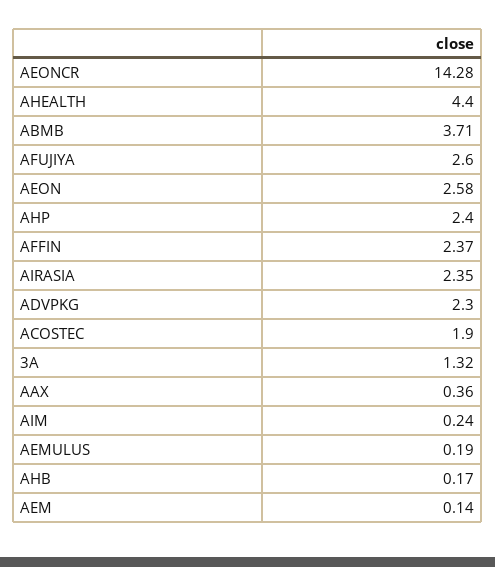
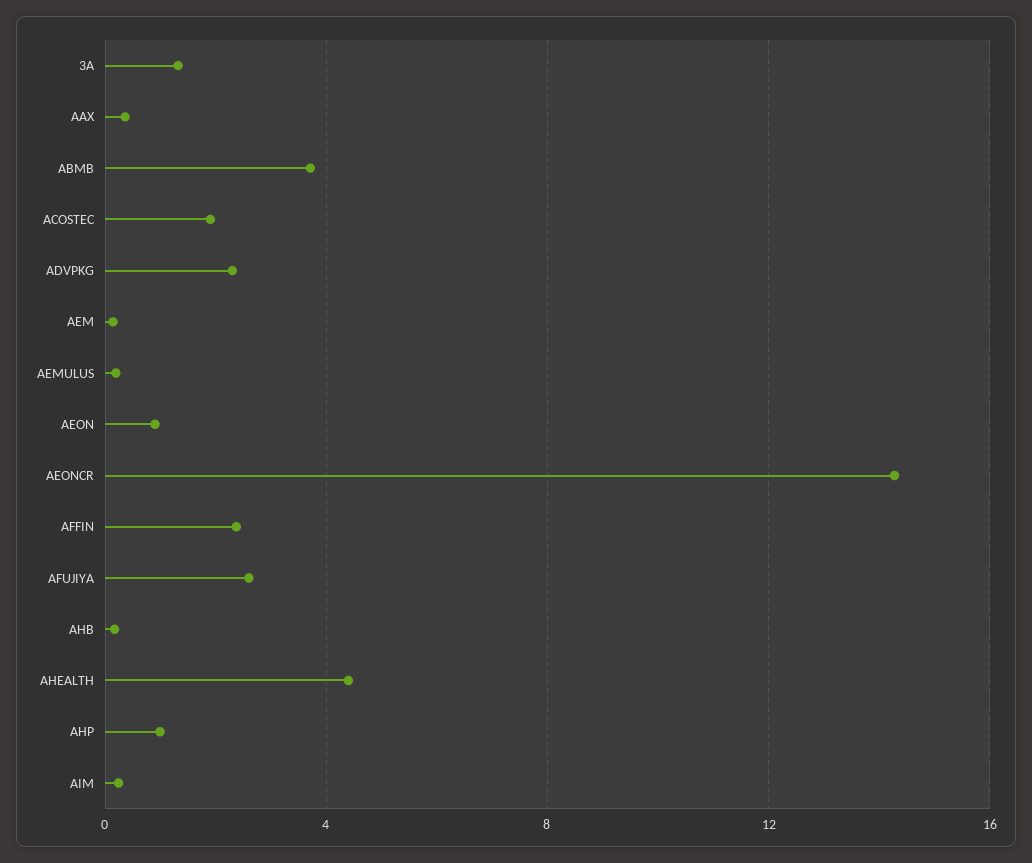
AEON: 2.58 -> 1
AHP: 2.4 -> 1
AIRASIA: 2.35 -> none

